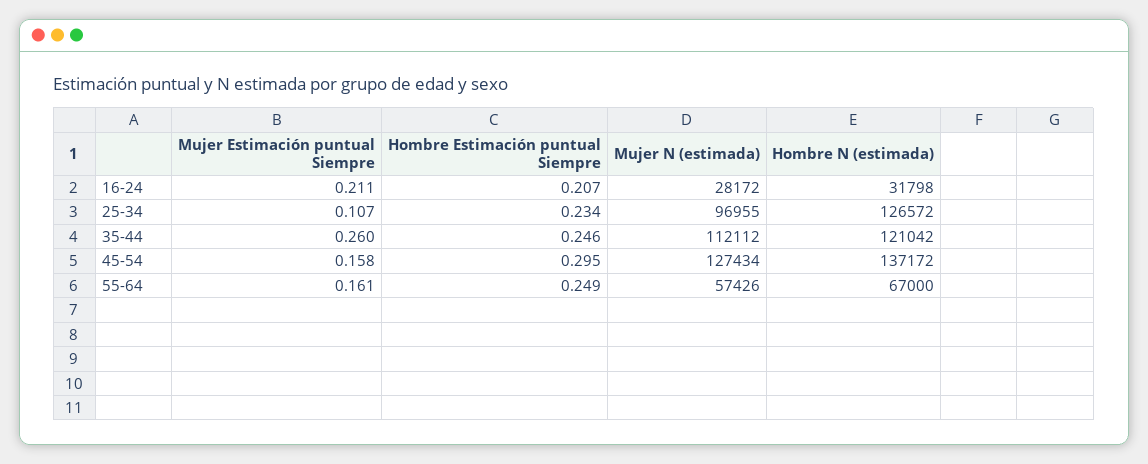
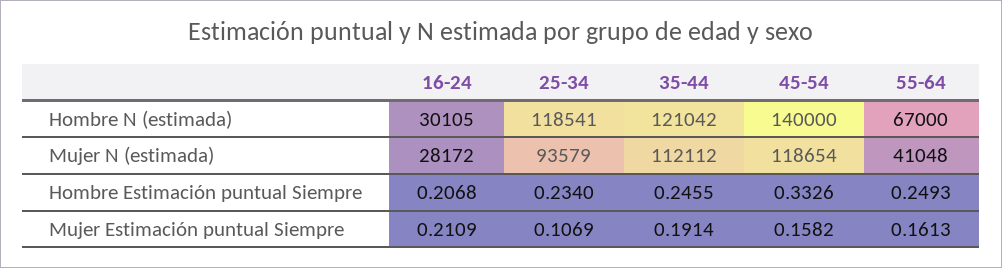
Hombre N (estimada), 16-24: 31798 -> 30105
Mujer N (estimada), 25-34: 96955 -> 93579
Hombre N (estimada), 25-34: 126572 -> 118541
Mujer Estimación puntual Siempre, 35-44: 0.26 -> 0.1914
Hombre Estimación puntual Siempre, 45-54: 0.295 -> 0.3326
Mujer N (estimada), 45-54: 127434 -> 118654
Hombre N (estimada), 45-54: 137172 -> 140000
Mujer N (estimada), 55-64: 57426 -> 41048

